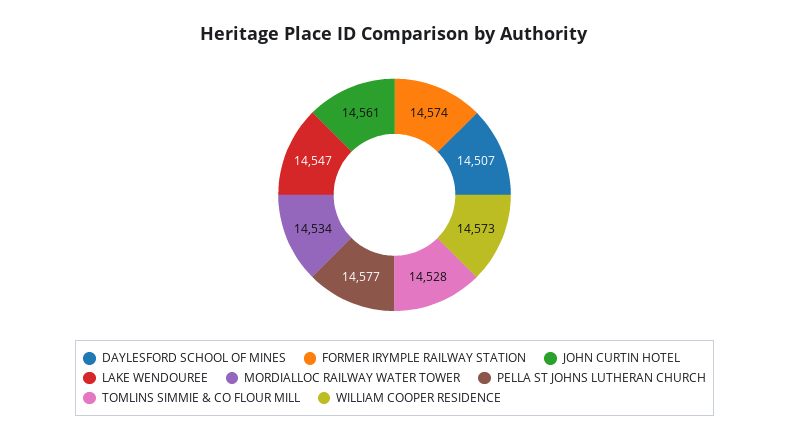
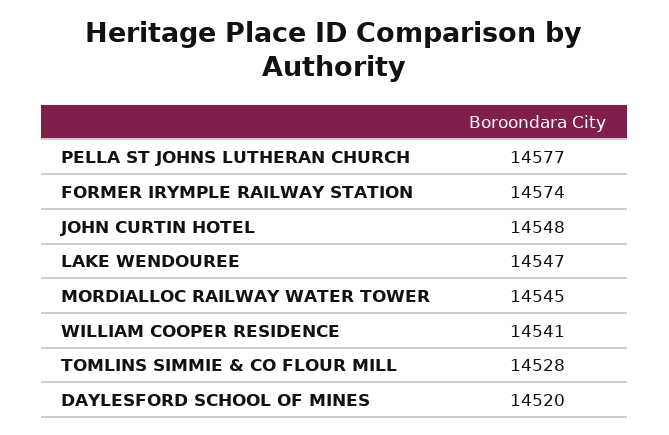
DAYLESFORD SCHOOL OF MINES: 14507 -> 14520
JOHN CURTIN HOTEL: 14561 -> 14548
MORDIALLOC RAILWAY WATER TOWER: 14534 -> 14545
WILLIAM COOPER RESIDENCE: 14573 -> 14541

